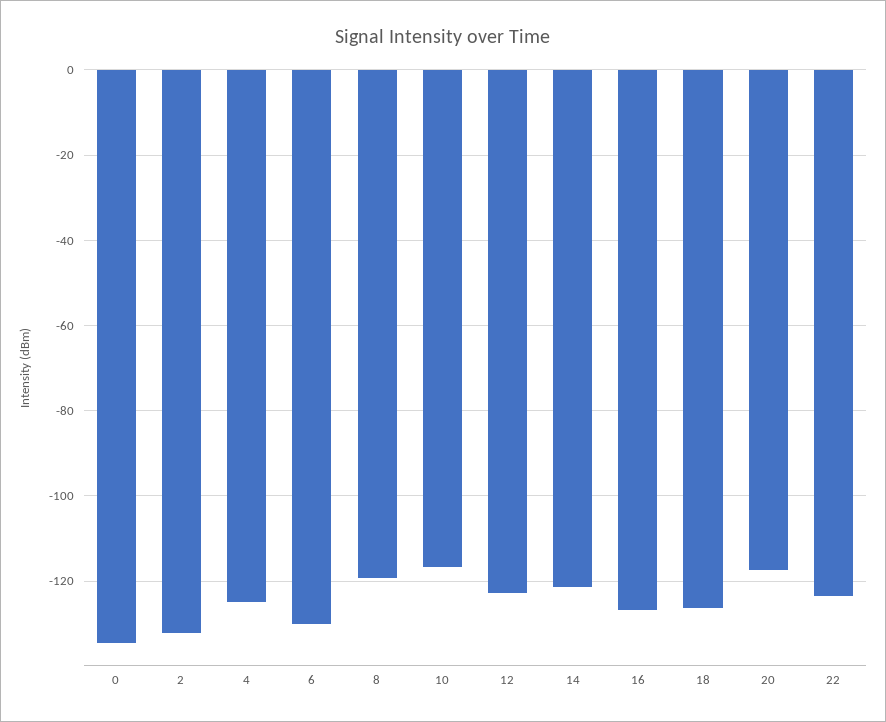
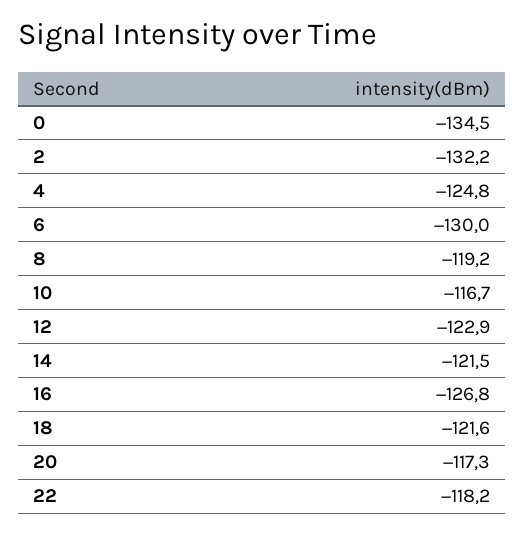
18: -126 -> -121.6
22: -124 -> -118.2

